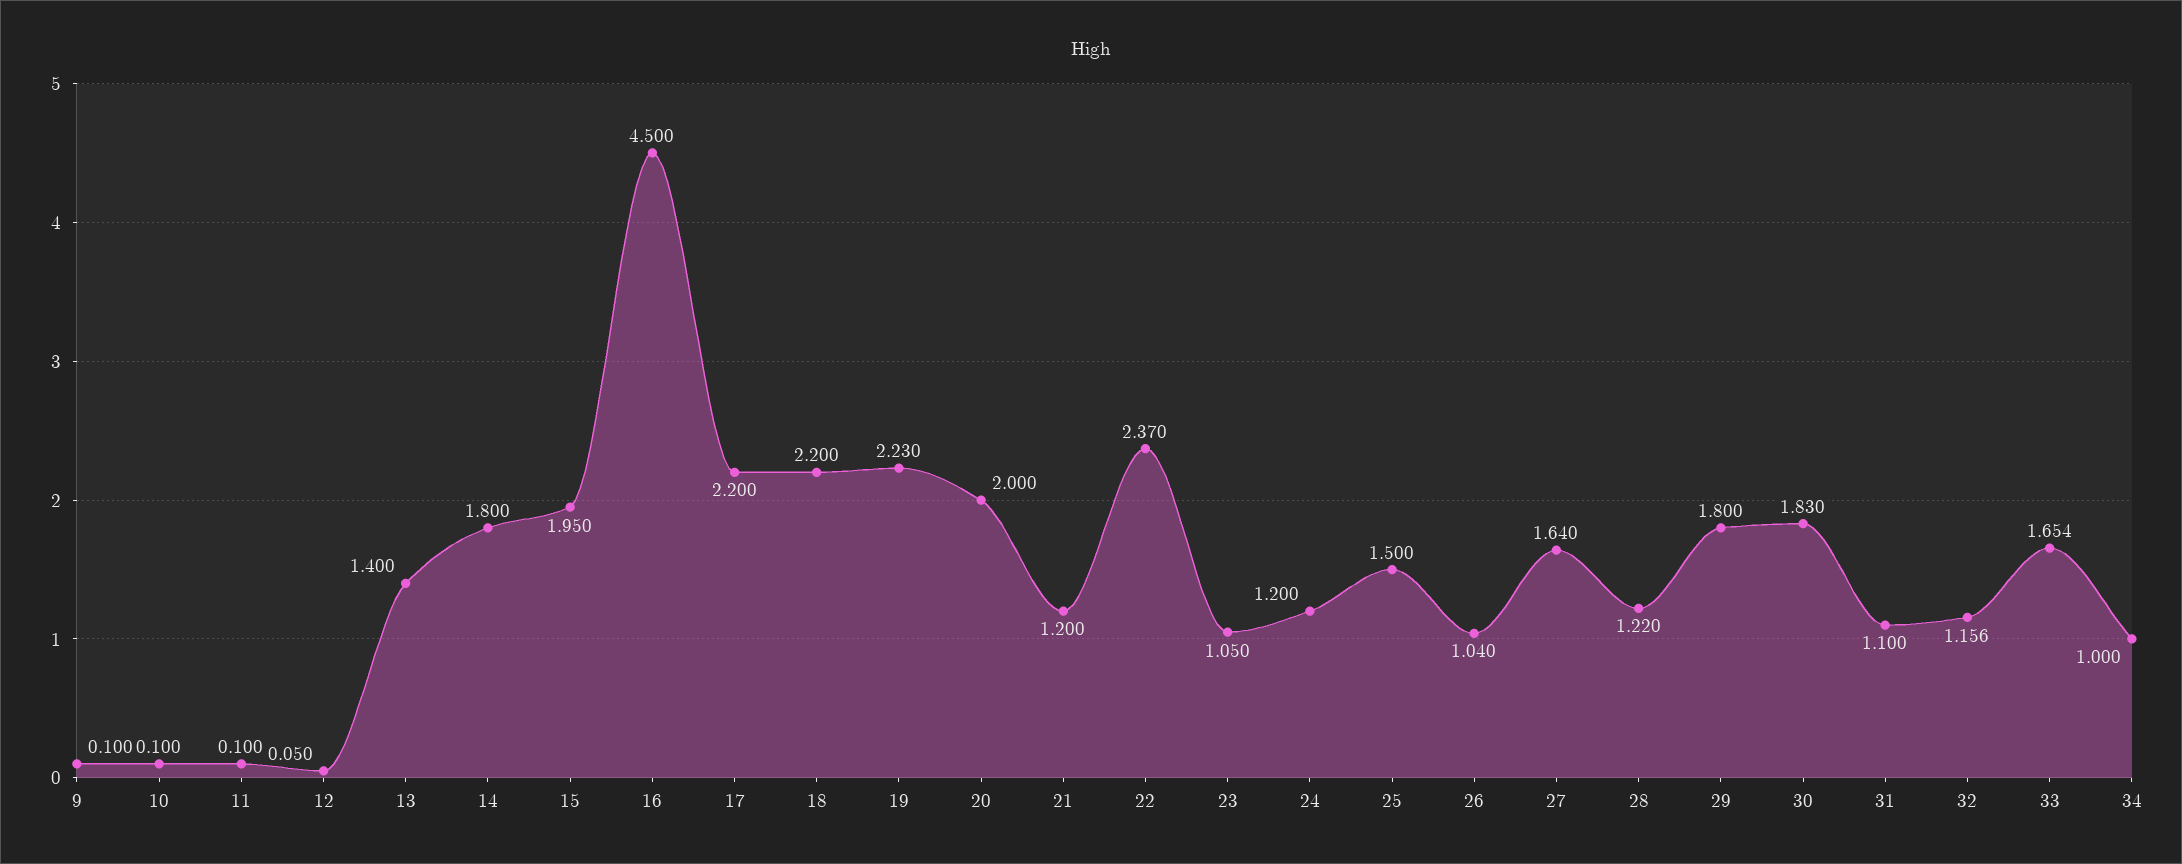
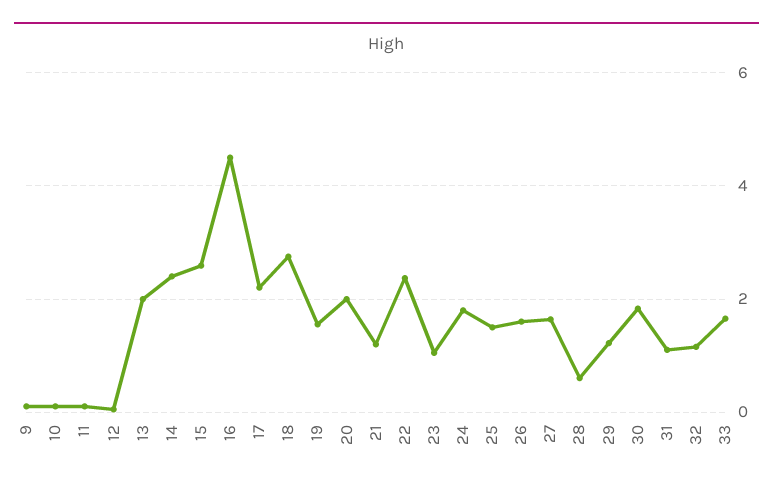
13: 1.4 -> 2
14: 1.8 -> 2.4
15: 1.95 -> 2.6
18: 2.2 -> 2.8
19: 2.23 -> 1.6
24: 1.2 -> 1.8
26: 1.04 -> 1.6
28: 1.22 -> 0.6
29: 1.8 -> 1.2
34: 1 -> none

